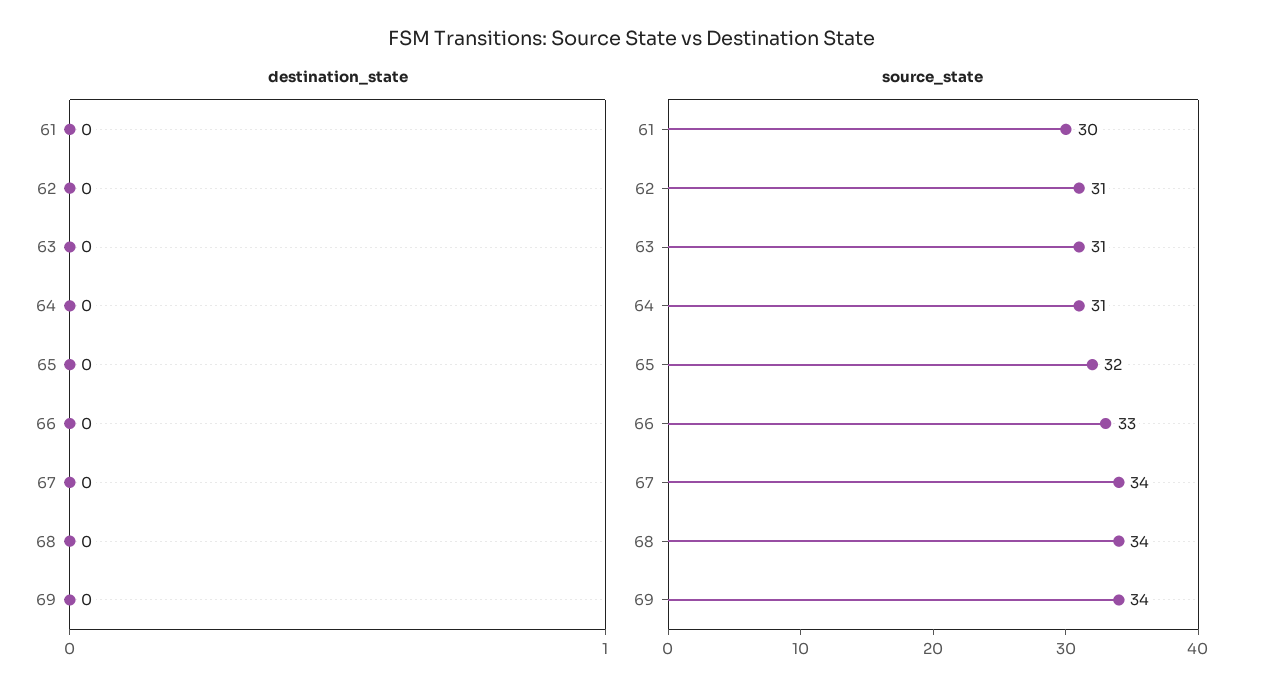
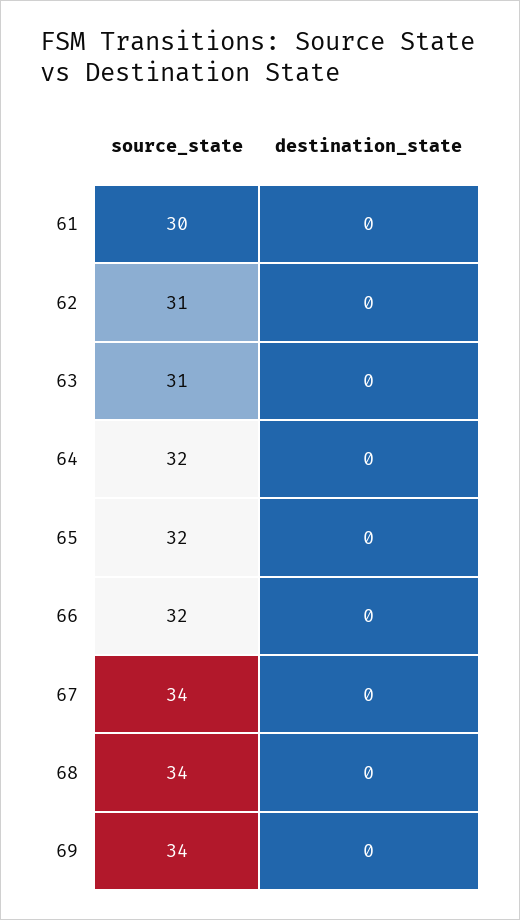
source_state, 64: 31 -> 32
source_state, 66: 33 -> 32

